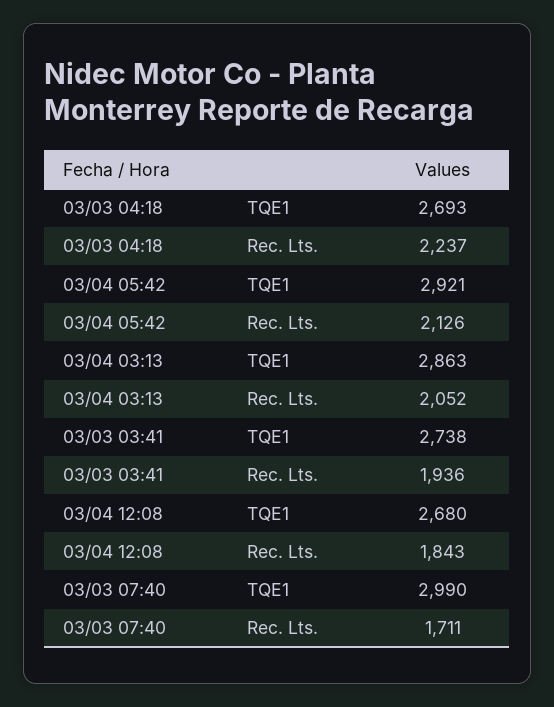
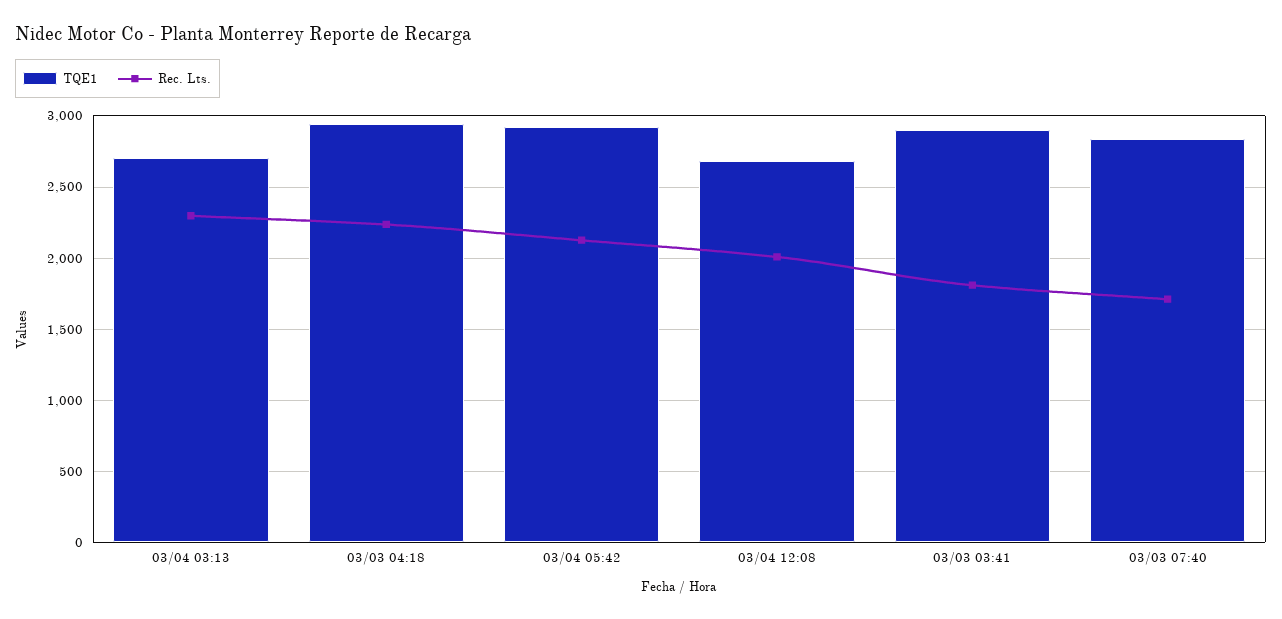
TQE1, 03/03 04:18: 2693 -> 2950
TQE1, 03/04 03:13: 2863 -> 2700
Rec. Lts., 03/04 03:13: 2052 -> 2300
TQE1, 03/03 03:41: 2738 -> 2900
Rec. Lts., 03/03 03:41: 1936 -> 1800
Rec. Lts., 03/04 12:08: 1843 -> 2000
TQE1, 03/03 07:40: 2990 -> 2850

